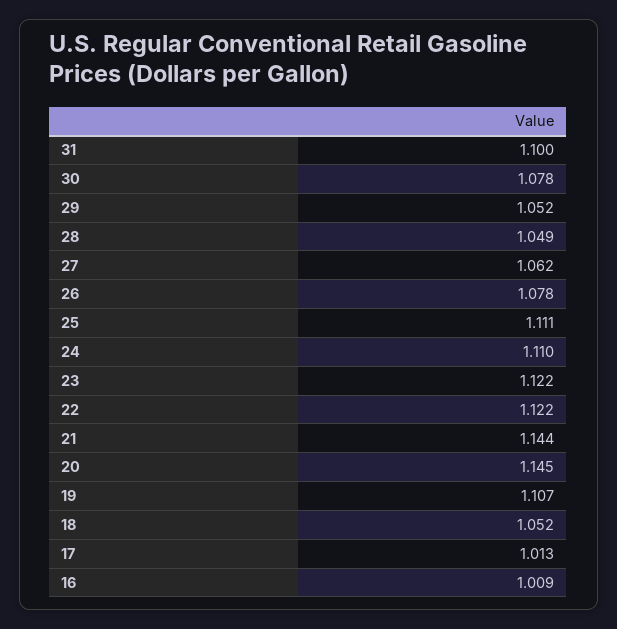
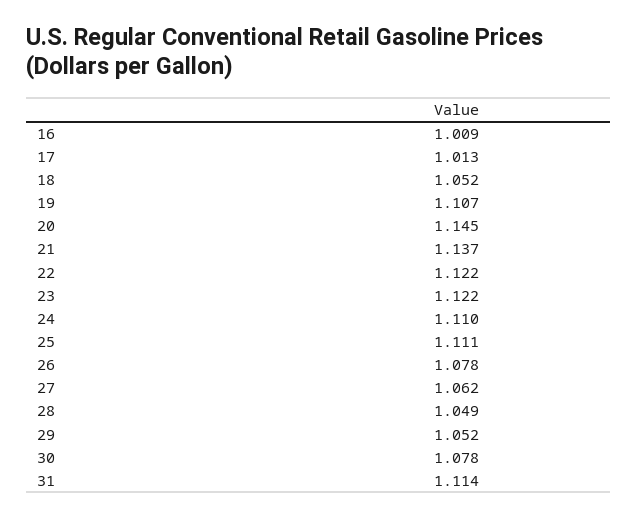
31: 1.1 -> 1.114
21: 1.144 -> 1.137

